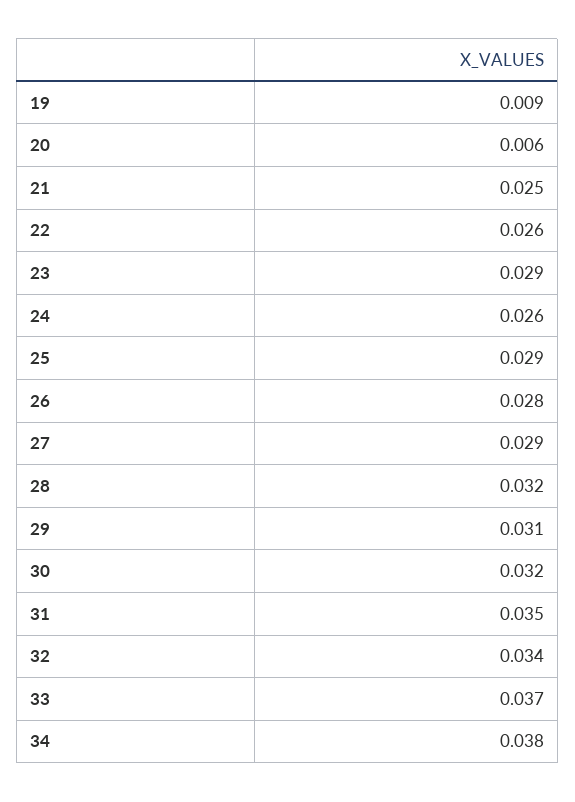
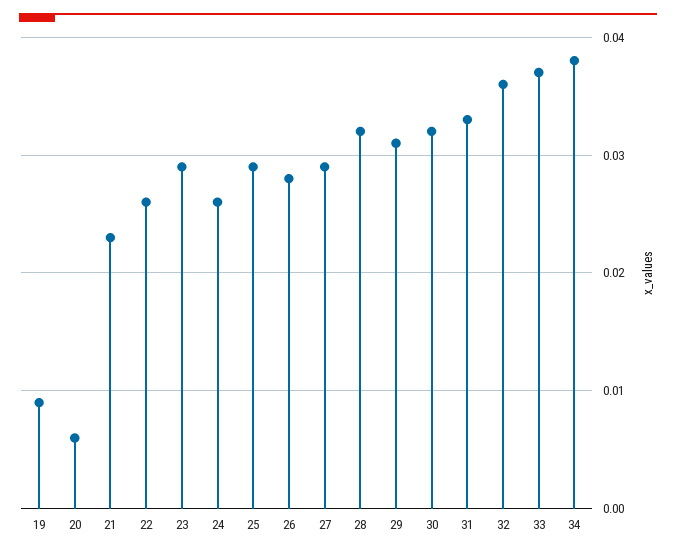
21: 0.025 -> 0.023
31: 0.035 -> 0.033
32: 0.034 -> 0.036

